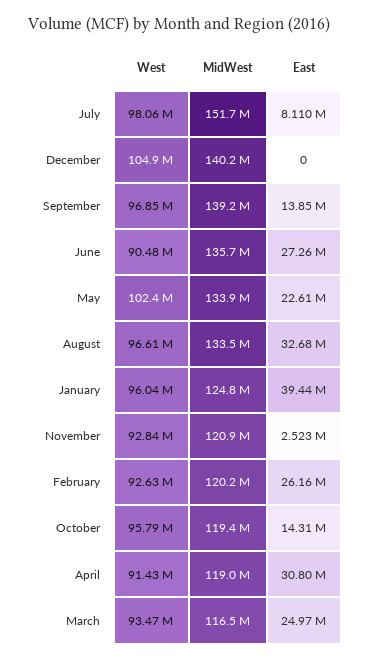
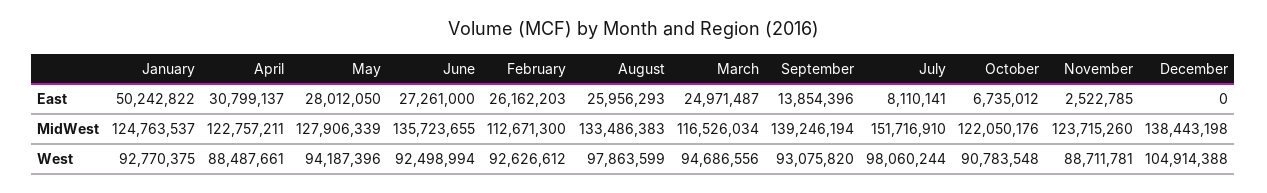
MidWest, December: 140200000 -> 138443198
West, September: 96850000 -> 93075820
West, June: 90480000 -> 92498994
West, May: 102400000 -> 94187396
MidWest, May: 133900000 -> 127906339
East, May: 22610000 -> 28012050
West, August: 96610000 -> 97863599
East, August: 32680000 -> 25956293
West, January: 96040000 -> 92770375
East, January: 39440000 -> 50242822
West, November: 92840000 -> 88711781
MidWest, November: 120900000 -> 123715260
MidWest, February: 120200000 -> 112671300
West, October: 95790000 -> 90783548
MidWest, October: 119400000 -> 122050176
East, October: 14310000 -> 6735012
West, April: 91430000 -> 88487661
MidWest, April: 119000000 -> 122757211
West, March: 93470000 -> 94686556

